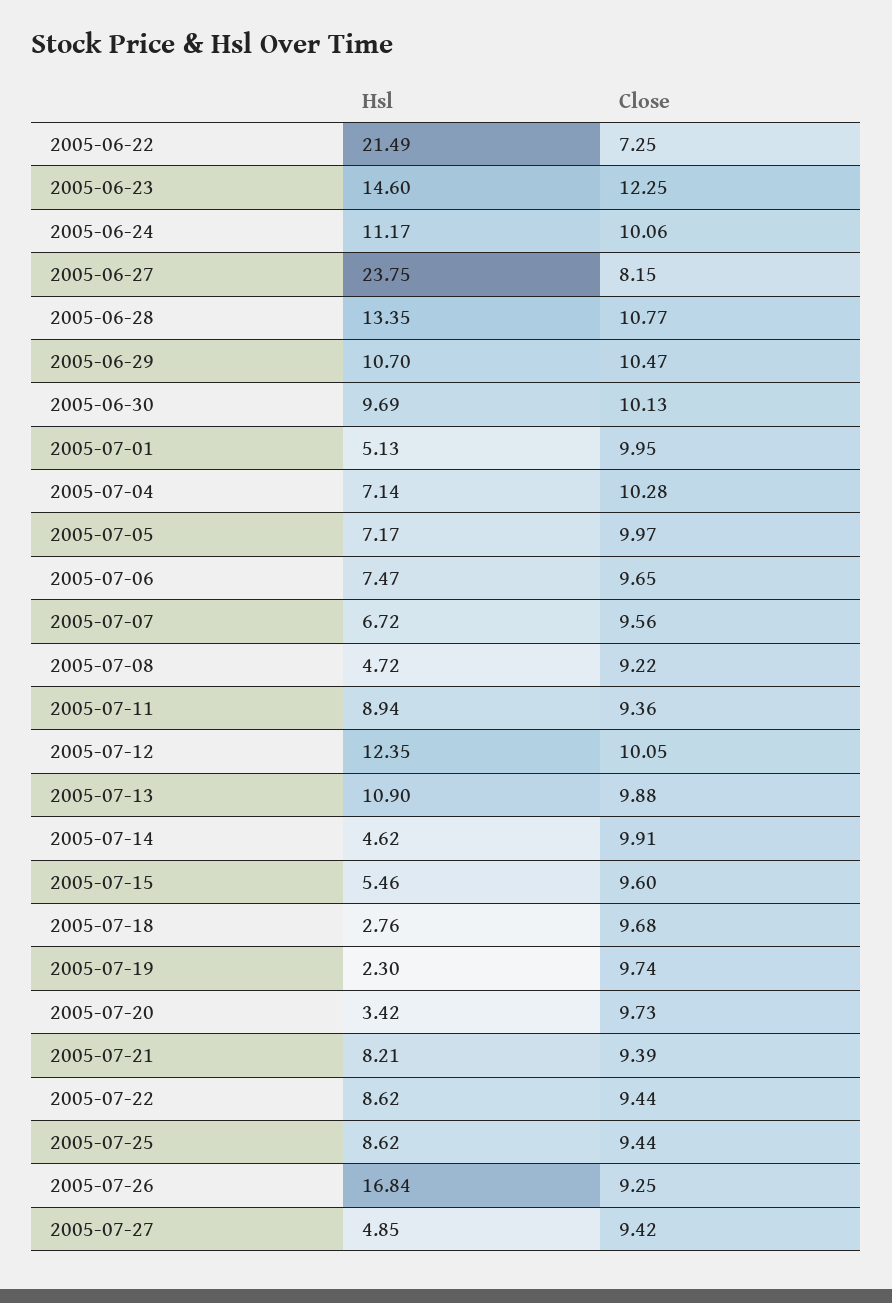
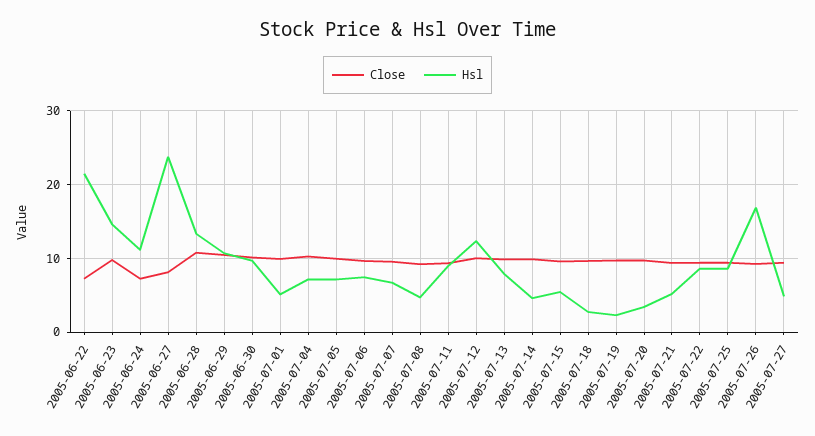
Close, 2005-06-23: 12.25 -> 10
Close, 2005-06-24: 10.06 -> 7
Hsl, 2005-07-13: 10.9 -> 8
Hsl, 2005-07-21: 8.21 -> 5

